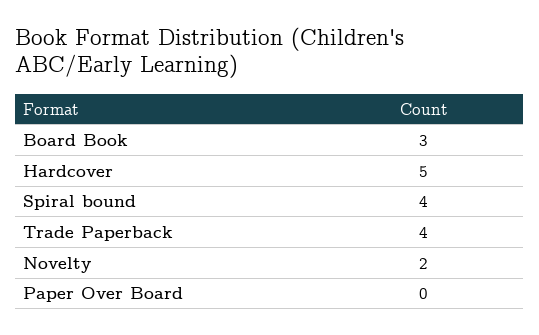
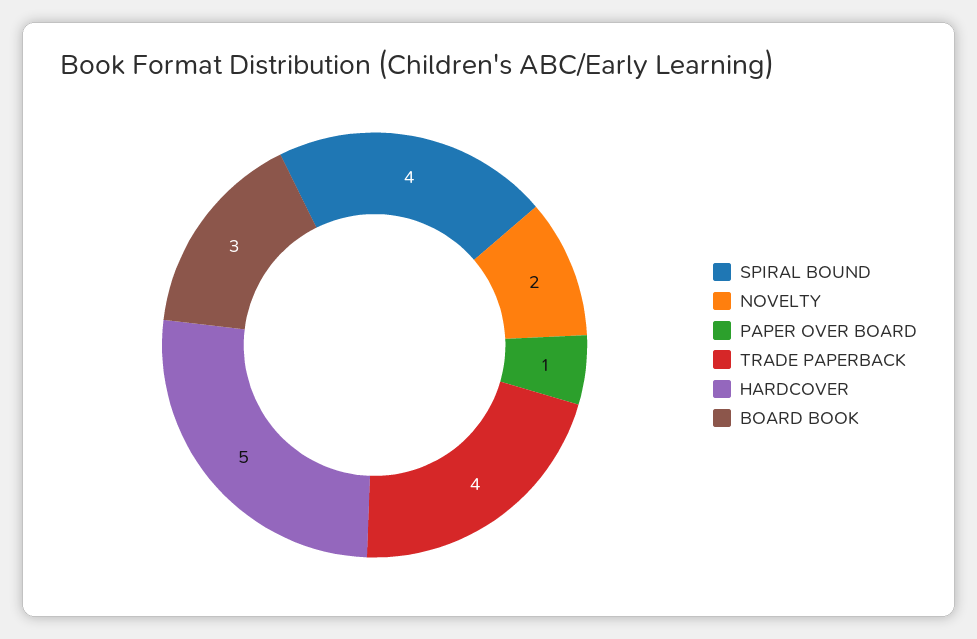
Paper Over Board: 0 -> 1

